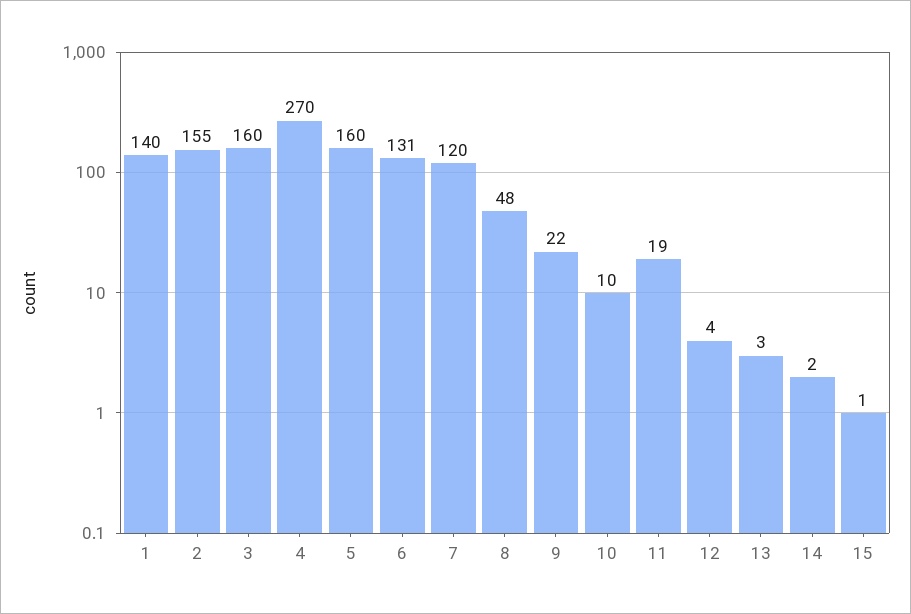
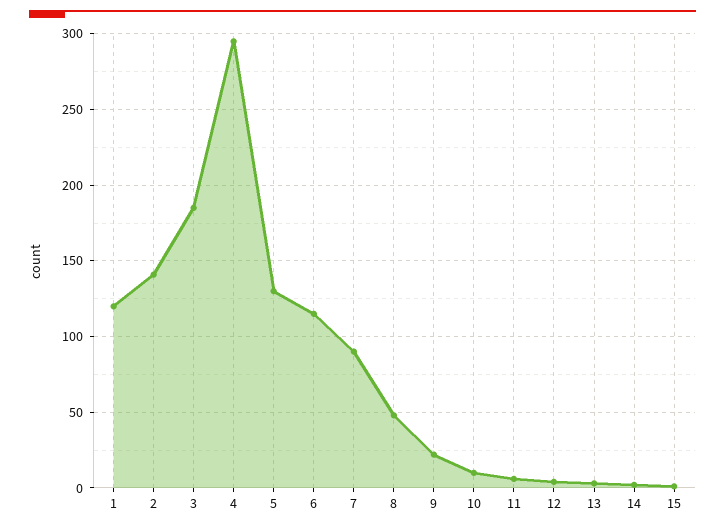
1: 140 -> 120
2: 155 -> 140
3: 160 -> 185
4: 270 -> 295
5: 160 -> 130
6: 131 -> 115
7: 120 -> 90
11: 19 -> 5

